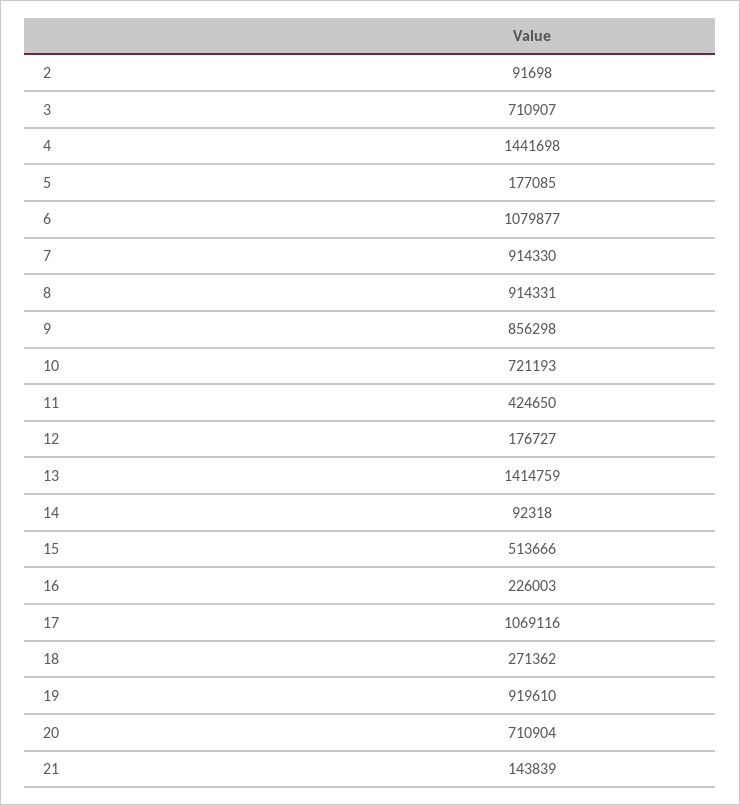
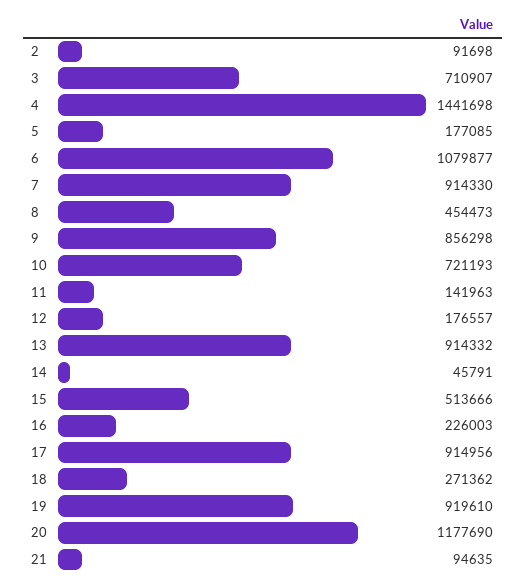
8: 914331 -> 454473
11: 424650 -> 141963
12: 176727 -> 176557
13: 1414759 -> 914332
14: 92318 -> 45791
17: 1069116 -> 914956
20: 710904 -> 1177690
21: 143839 -> 94635

